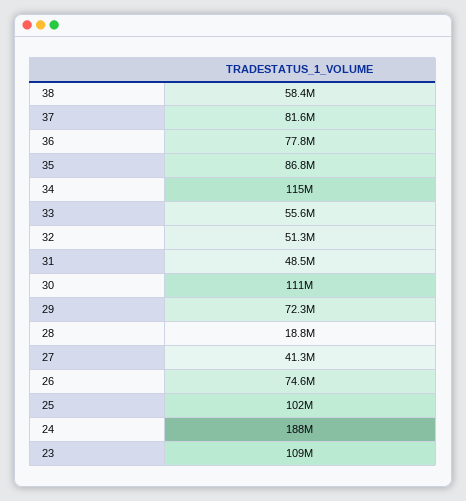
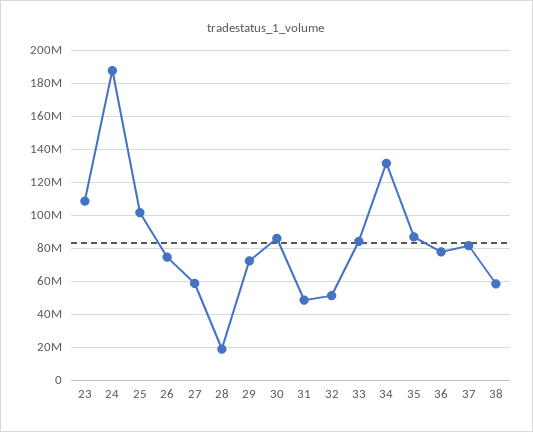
34: 115000000 -> 130000000
33: 55600000 -> 85000000
30: 111000000 -> 85000000
27: 41300000 -> 60000000

